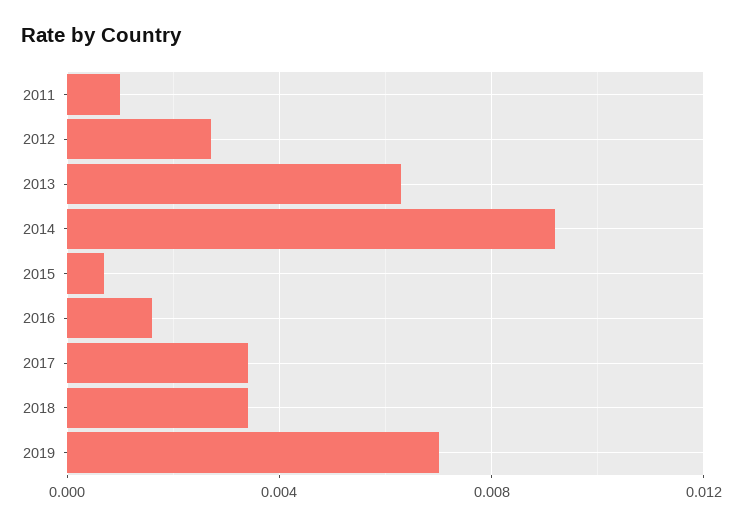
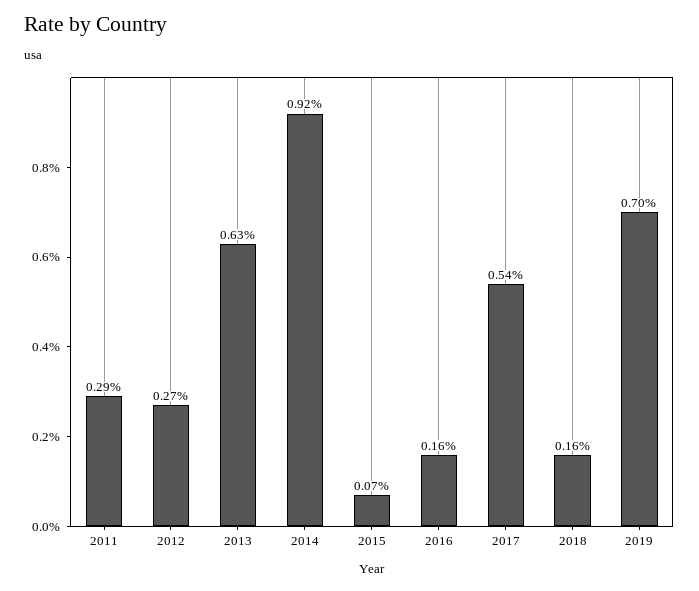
2011: 0.001 -> 0.0029
2017: 0.0035 -> 0.0054
2018: 0.0035 -> 0.0016

